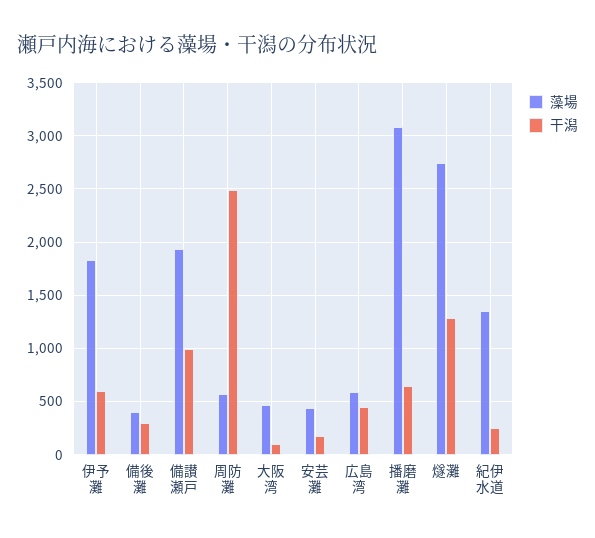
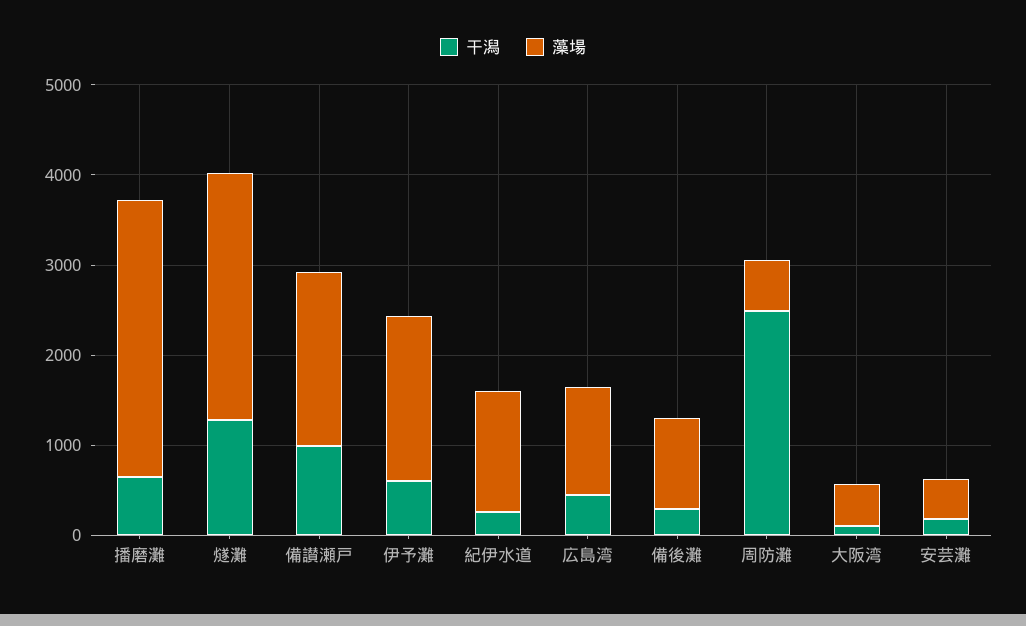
藻場, 備後灘: 400 -> 1000
藻場, 広島湾: 600 -> 1200

